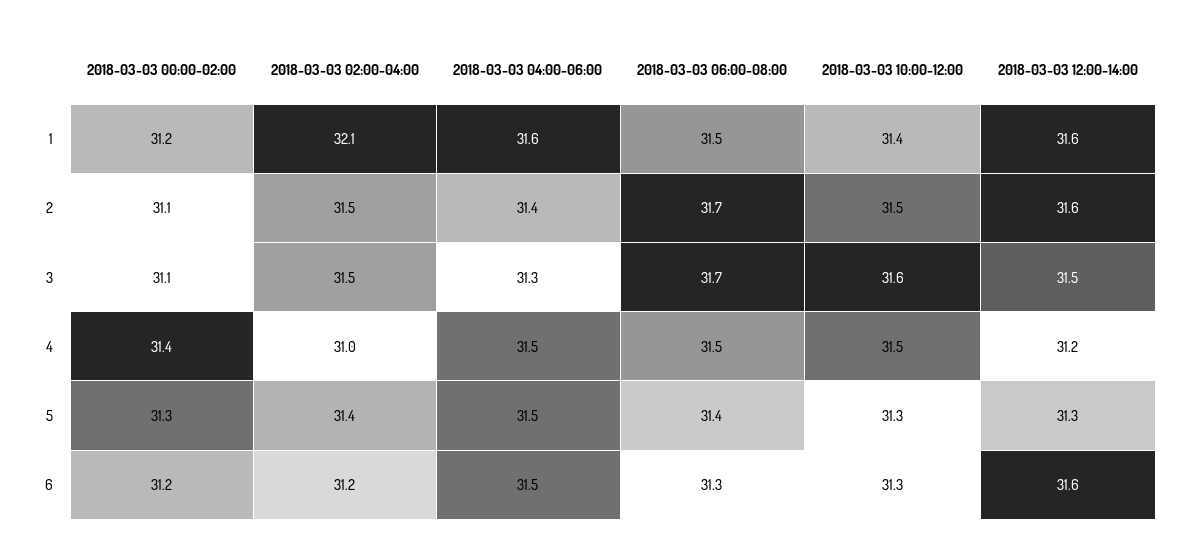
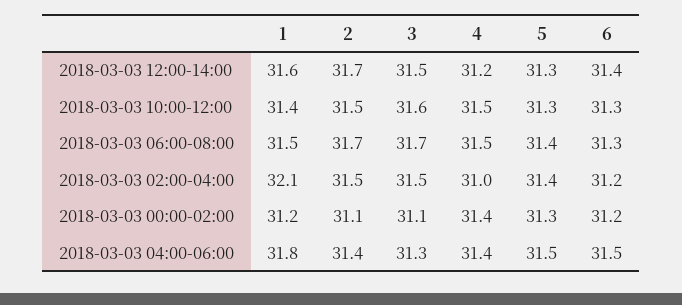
2018-03-03 04:00-06:00, 1: 31.6 -> 31.8
2018-03-03 12:00-14:00, 2: 31.6 -> 31.7
2018-03-03 04:00-06:00, 4: 31.5 -> 31.4
2018-03-03 12:00-14:00, 6: 31.6 -> 31.4

